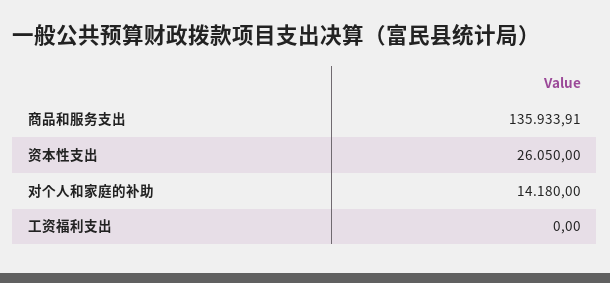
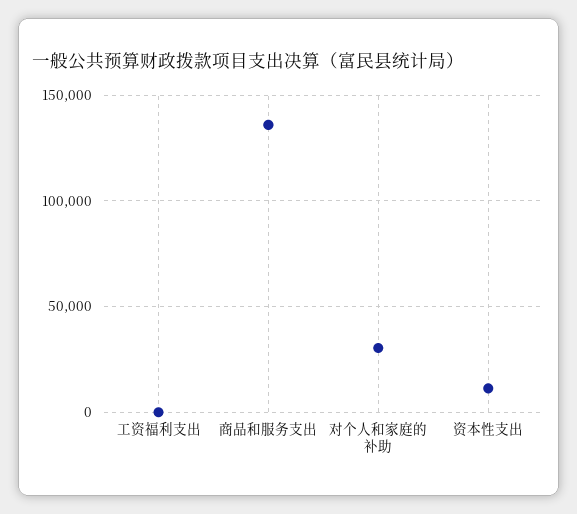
资本性支出: 26050 -> 10000
对个人和家庭的补助: 14180 -> 30000

